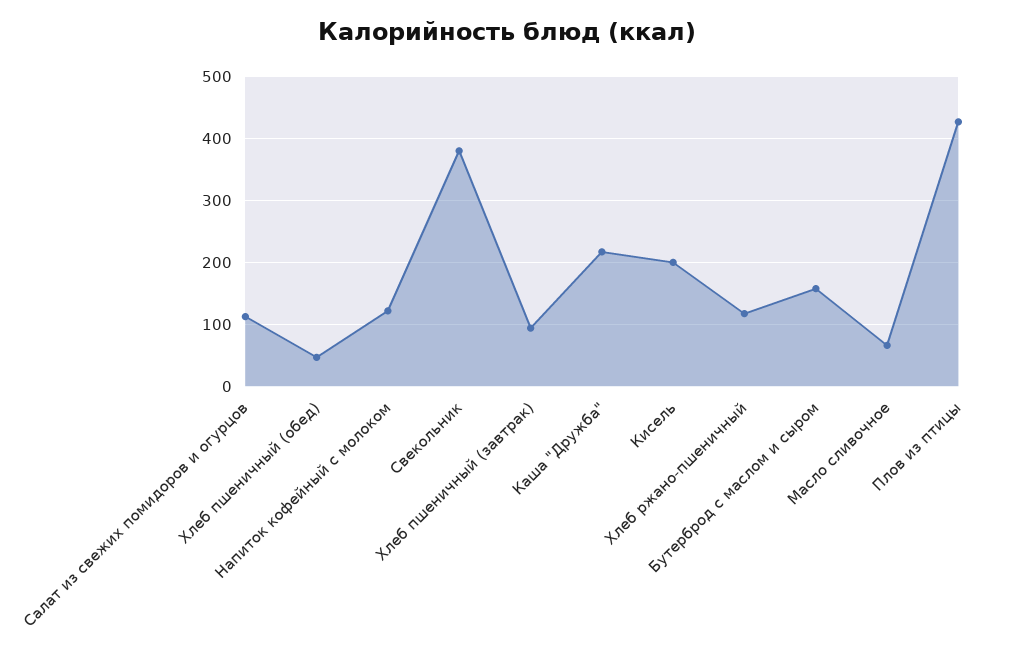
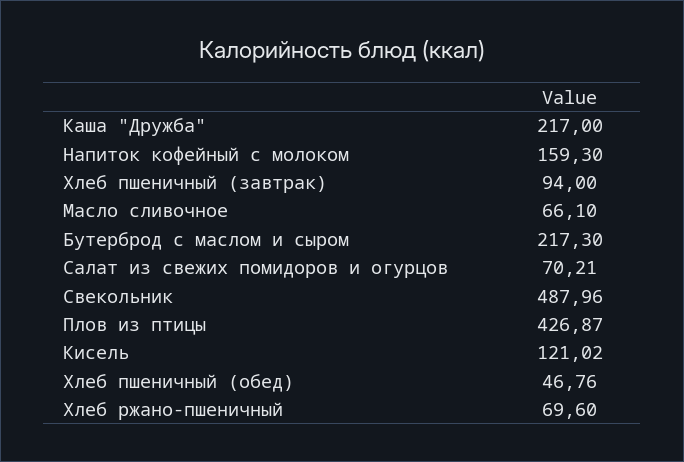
Салат из свежих помидоров и огурцов: 110 -> 70.21
Напиток кофейный с молоком: 120 -> 159.3
Свекольник: 380 -> 487.96
Кисель: 200 -> 121.02
Хлеб ржано-пшеничный: 120 -> 69.6
Бутерброд с маслом и сыром: 160 -> 217.3

